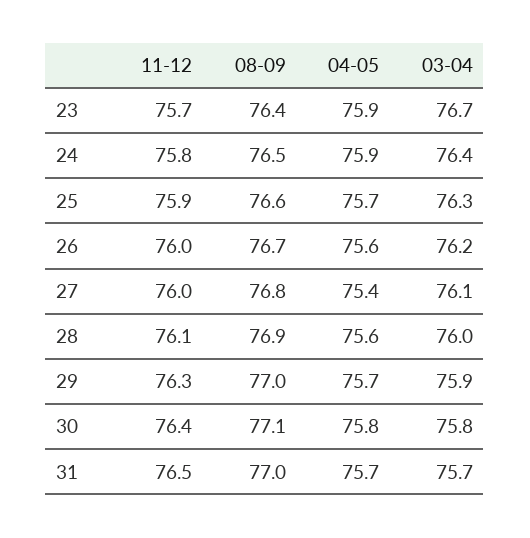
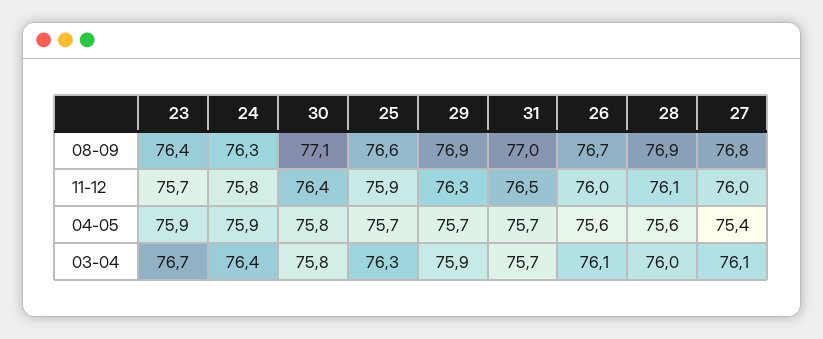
08-09, 24: 76.5 -> 76.3
03-04, 26: 76.2 -> 76.1
08-09, 29: 77 -> 76.9

